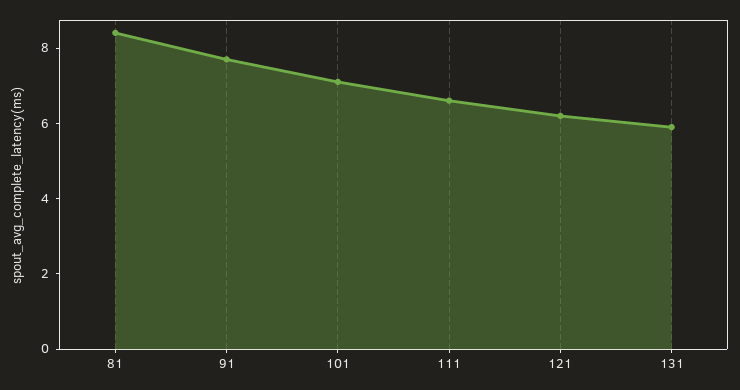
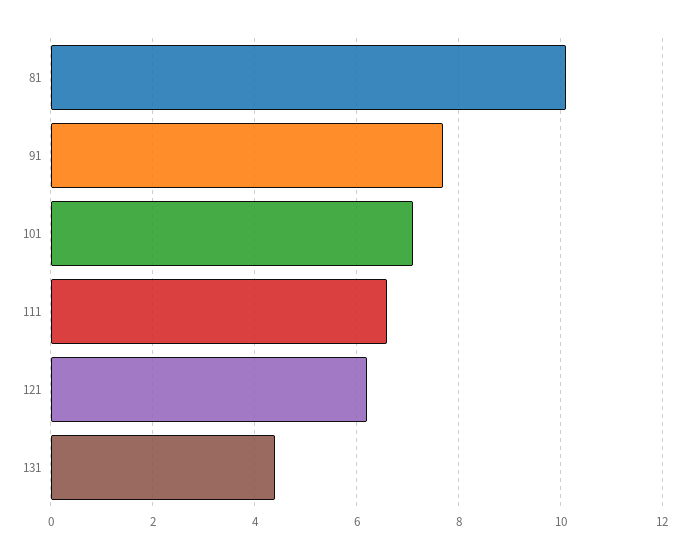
81: 8.5 -> 10
131: 6 -> 4.5

